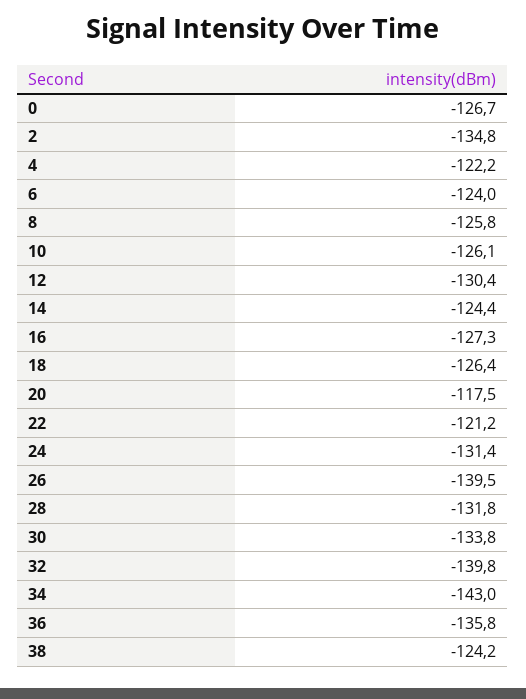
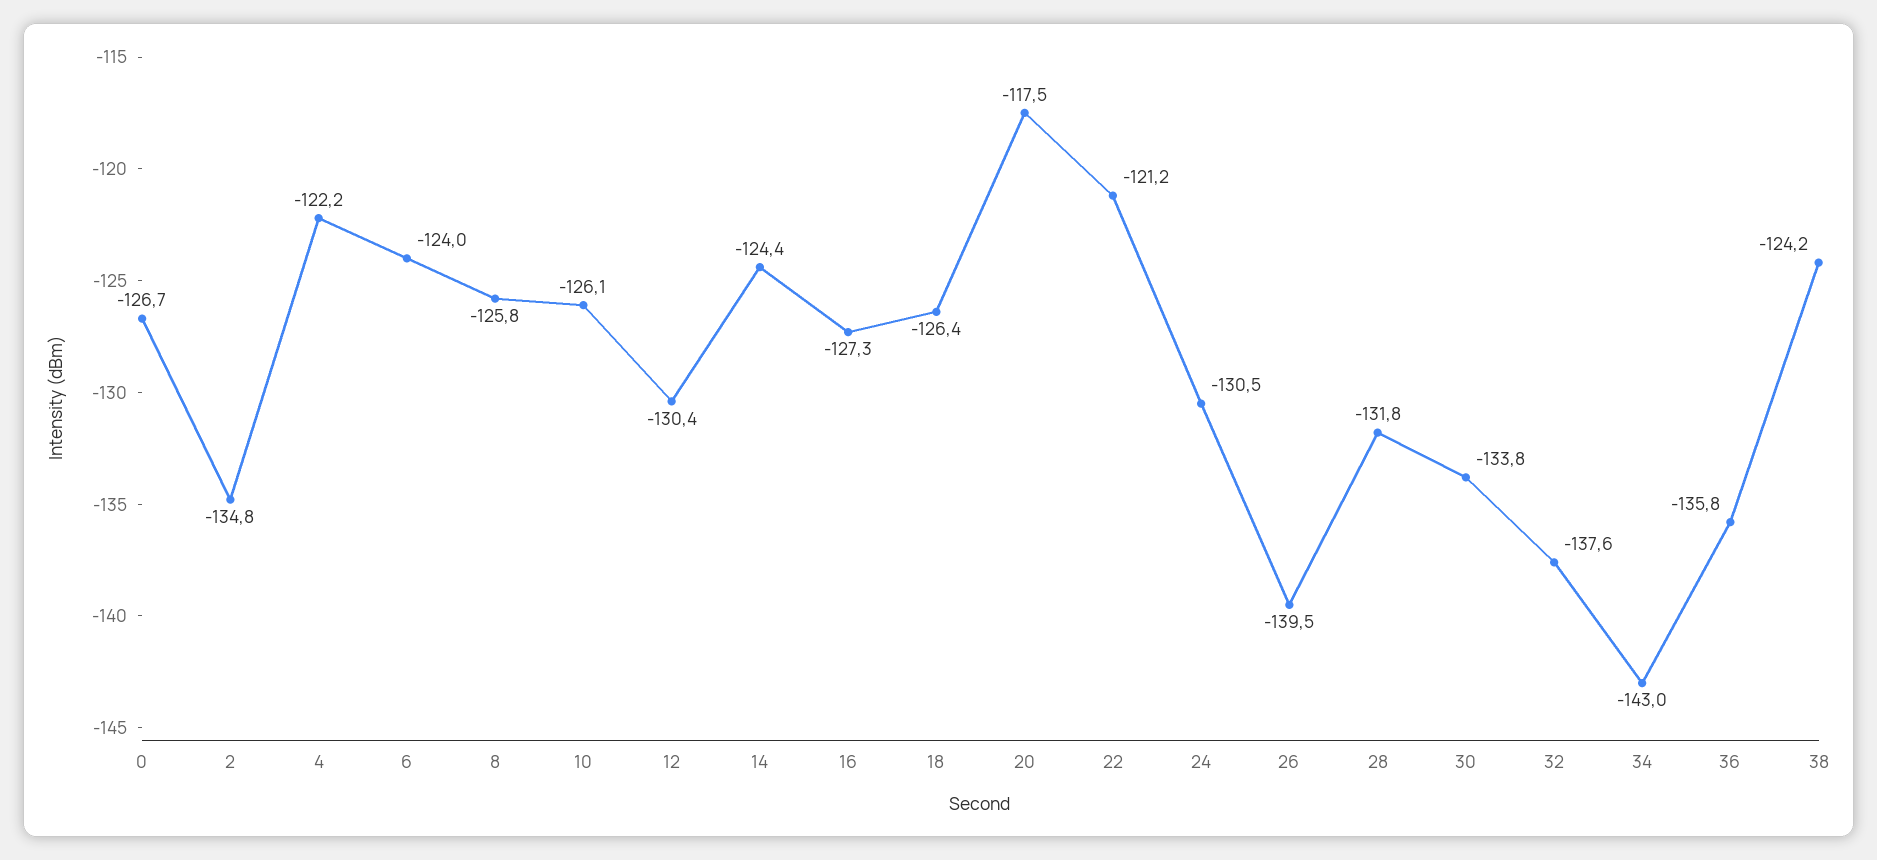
24: -131.4 -> -130.5
32: -139.8 -> -137.6

